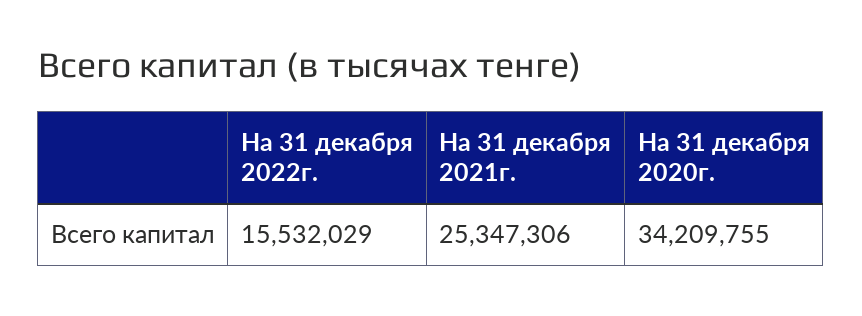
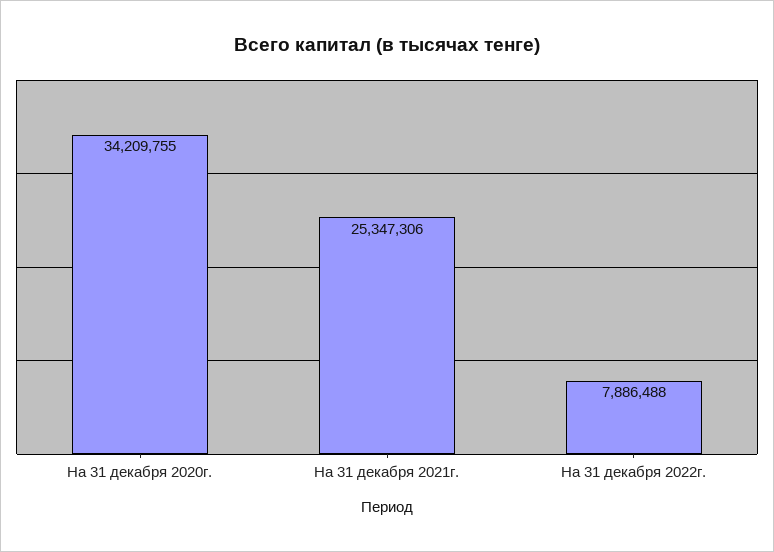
На 31 декабря 2022г.: 15532029 -> 7886488

